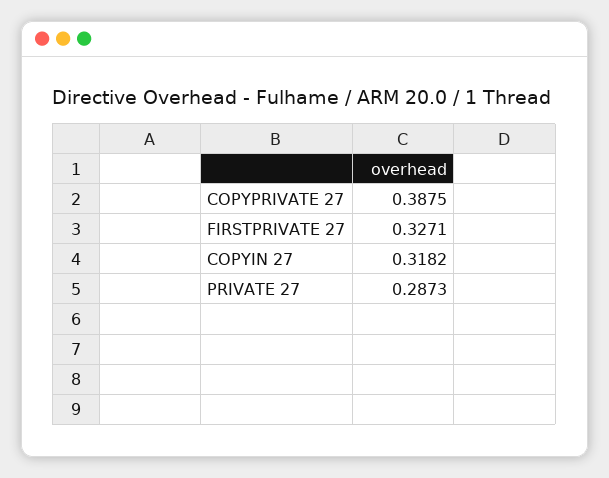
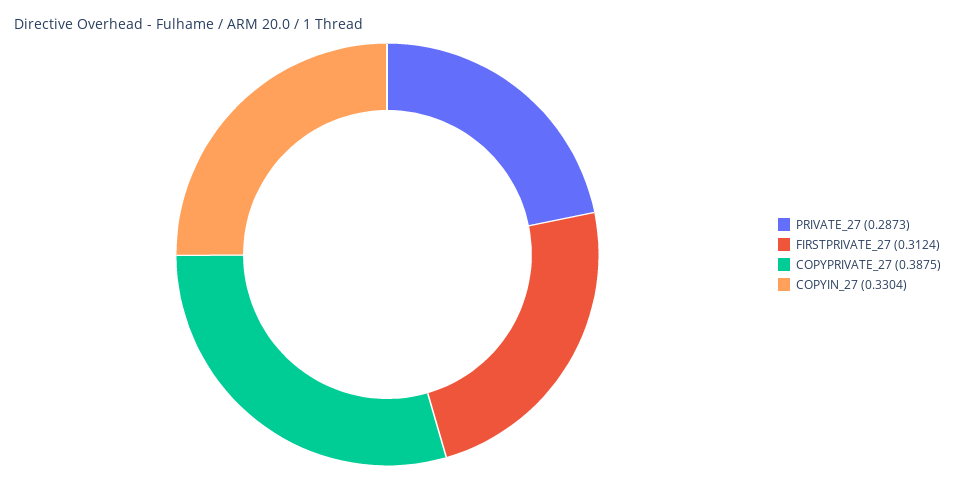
FIRSTPRIVATE 27: 0.3271 -> 0.3124
COPYIN 27: 0.3182 -> 0.3304

